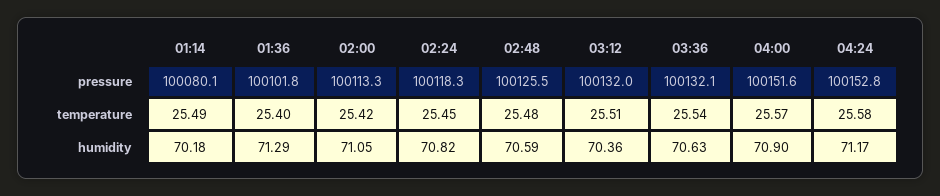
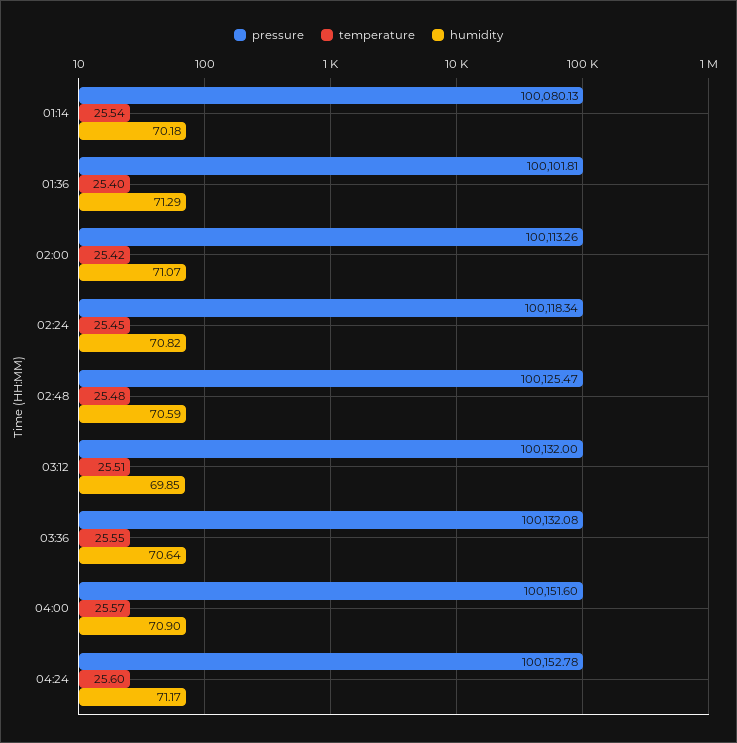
temperature, 01:14: 25.49 -> 25.54
temperature, 03:36: 25.54 -> 25.55
temperature, 04:24: 25.58 -> 25.6
humidity, 02:00: 71.05 -> 71.07
humidity, 03:12: 70.36 -> 69.85
humidity, 03:36: 70.63 -> 70.64

